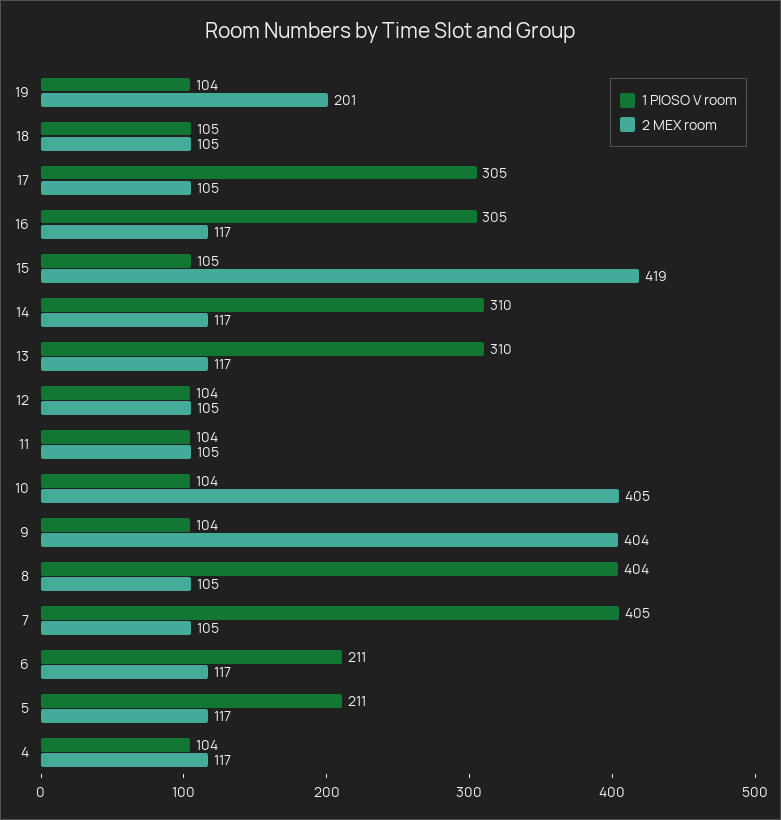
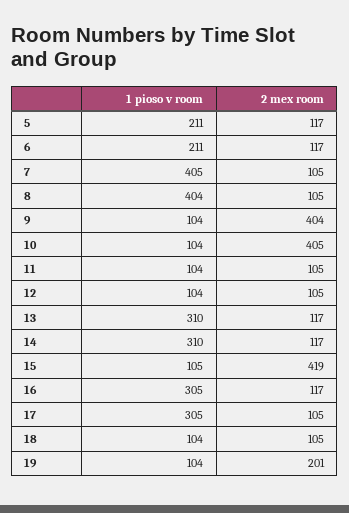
1 PIOSO V room, 18: 105 -> 104
1 PIOSO V room, 4: 104 -> none
2 MEX room, 4: 117 -> none

